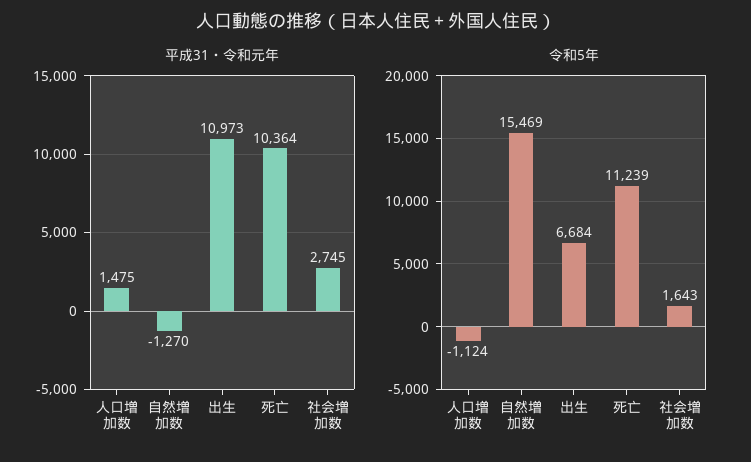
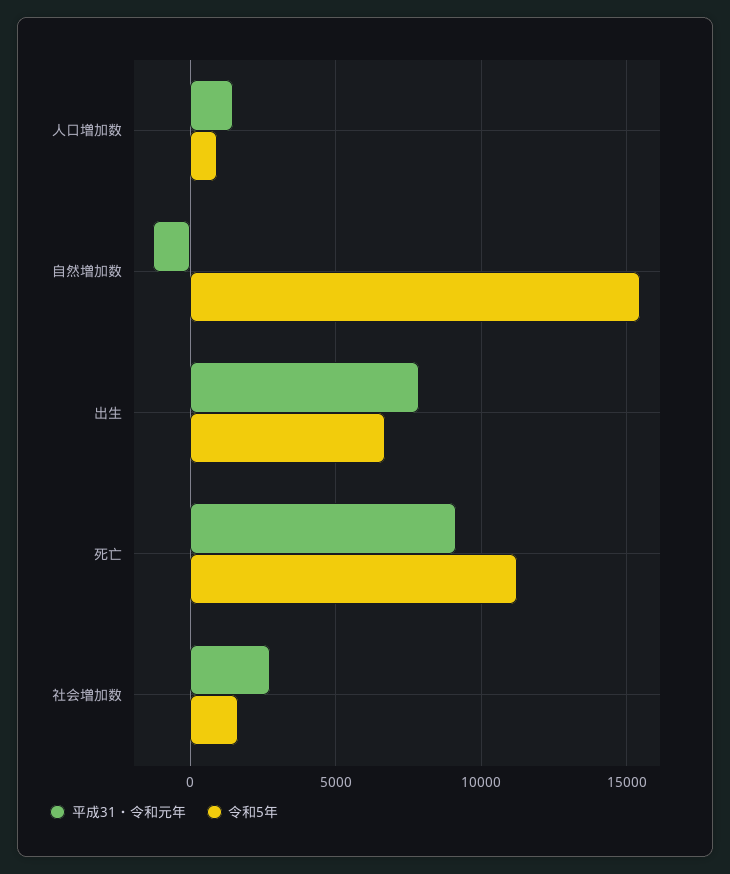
平成31・令和元年, 出生: 10973 -> 8000
平成31・令和元年, 死亡: 10364 -> 9000
令和5年, 人口増加数: -1124 -> 1000

